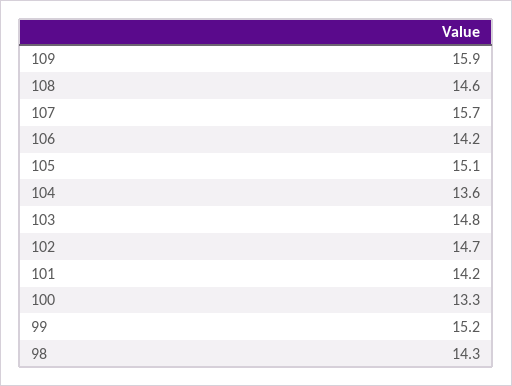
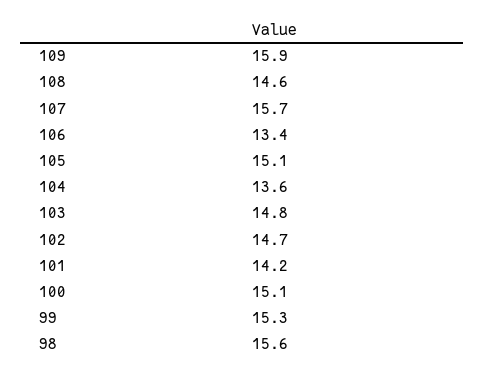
106: 14.2 -> 13.4
100: 13.3 -> 15.1
99: 15.2 -> 15.3
98: 14.3 -> 15.6

